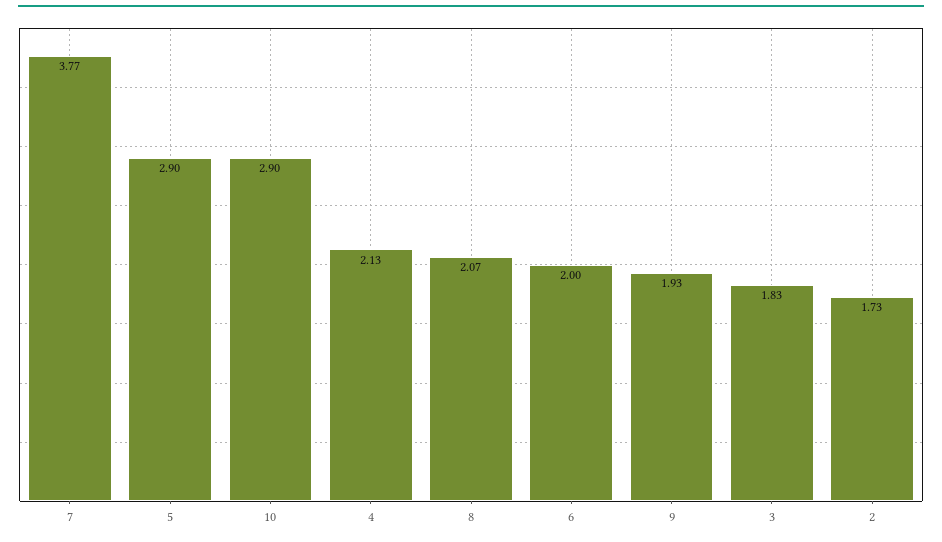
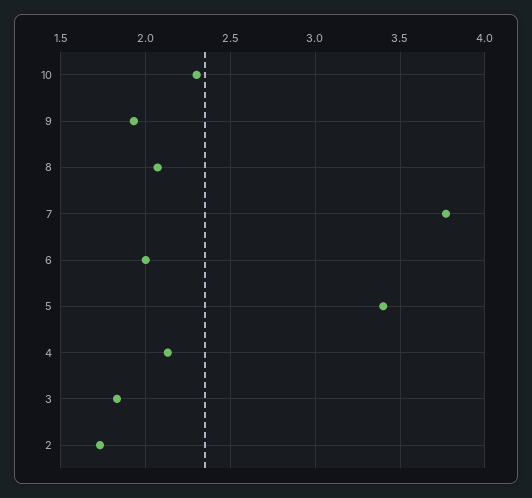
5: 2.9 -> 3.4
10: 2.9 -> 2.3

